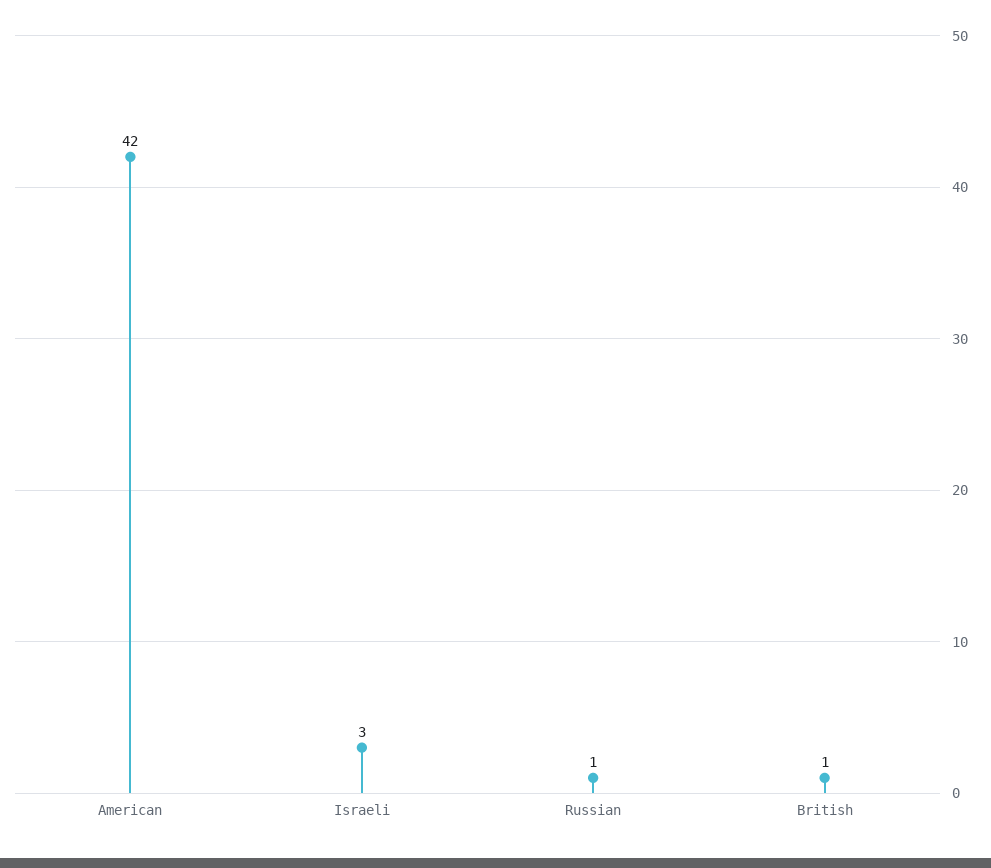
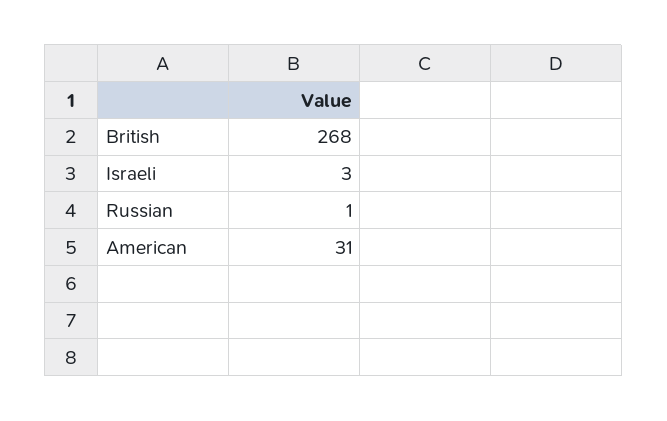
American: 42 -> 31
British: 1 -> 268

